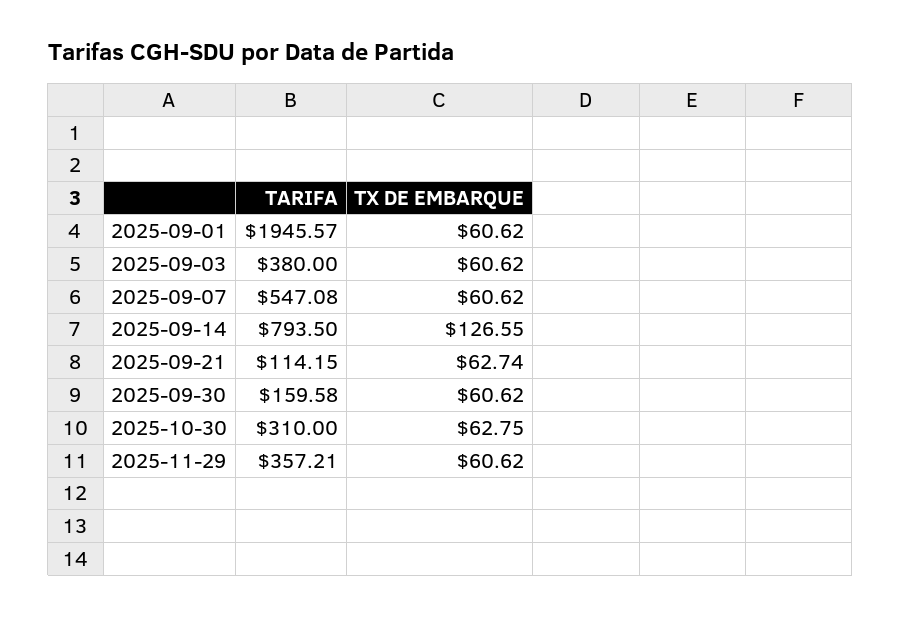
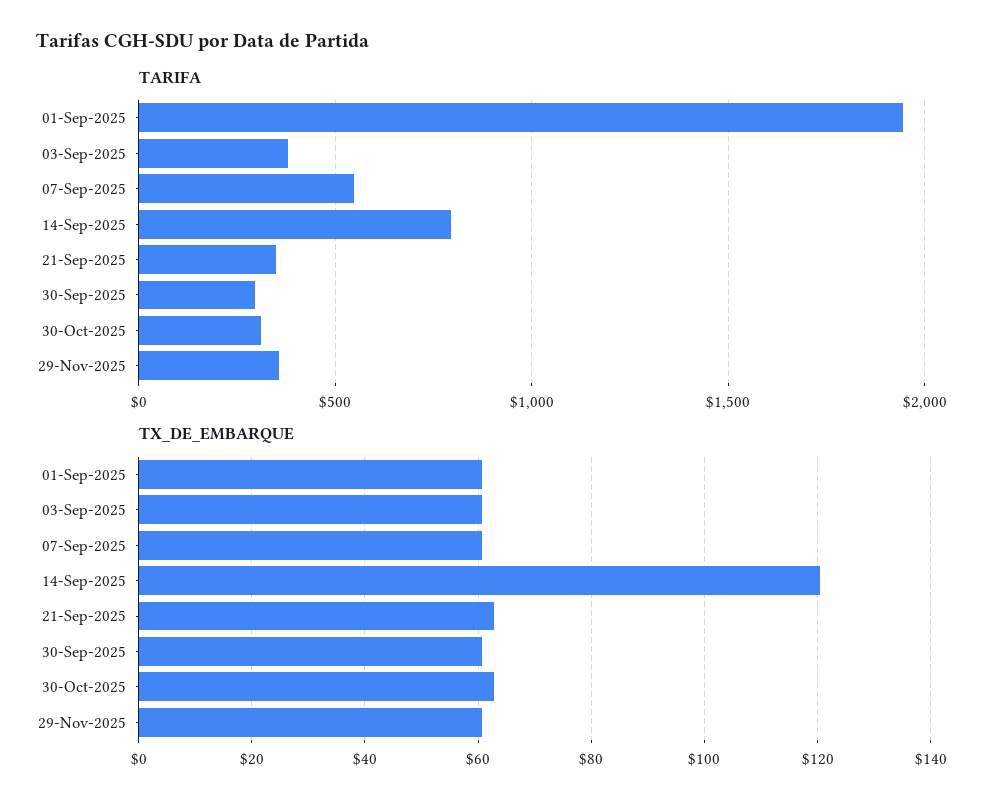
TX DE EMBARQUE, 2025-09-14: 126.55 -> 120
TARIFA, 2025-09-21: 114.15 -> 350
TARIFA, 2025-09-30: 159.58 -> 300

